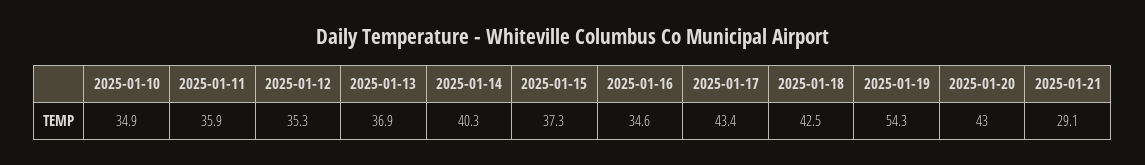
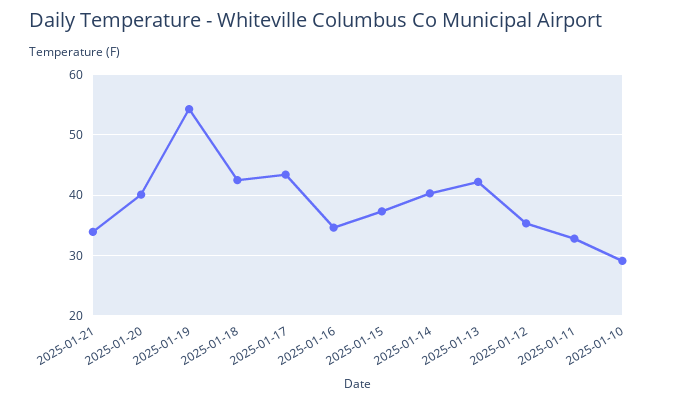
2025-01-10: 34.9 -> 29
2025-01-11: 35.9 -> 33
2025-01-13: 36.9 -> 42
2025-01-20: 43 -> 40
2025-01-21: 29.1 -> 34

